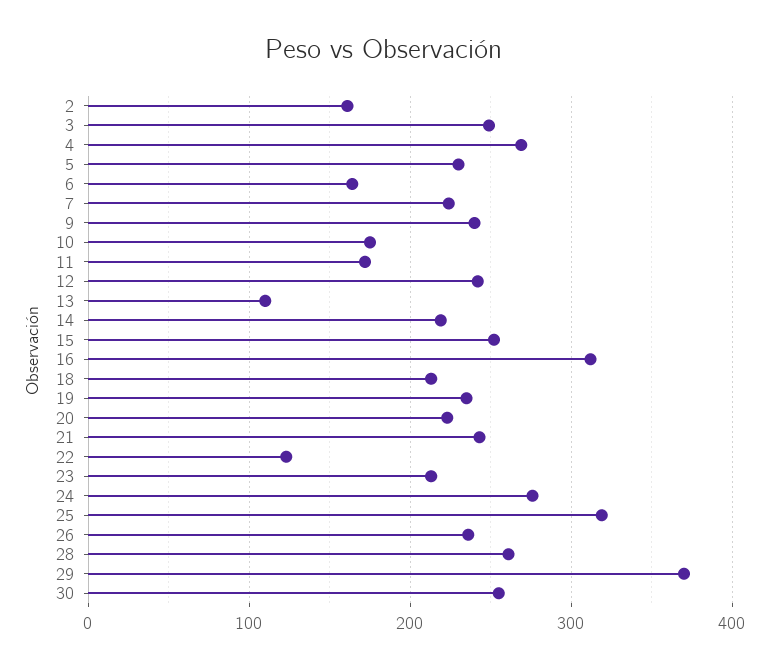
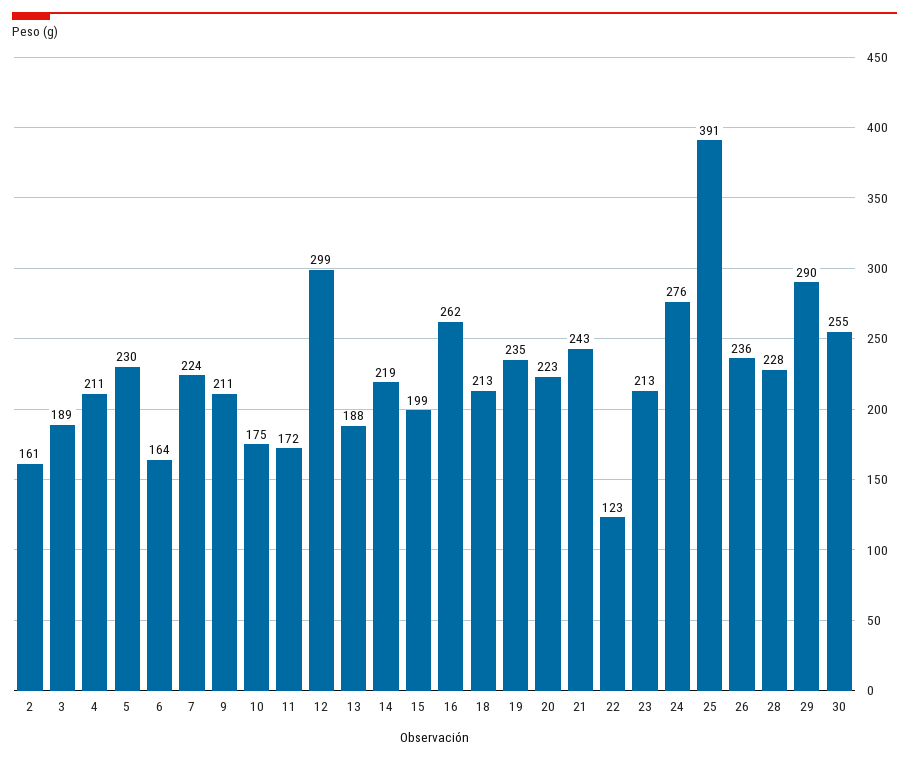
3: 250 -> 189
4: 270 -> 211
9: 240 -> 211
12: 240 -> 299
13: 110 -> 188
15: 250 -> 199
16: 310 -> 262
25: 320 -> 391
28: 260 -> 228
29: 370 -> 290

